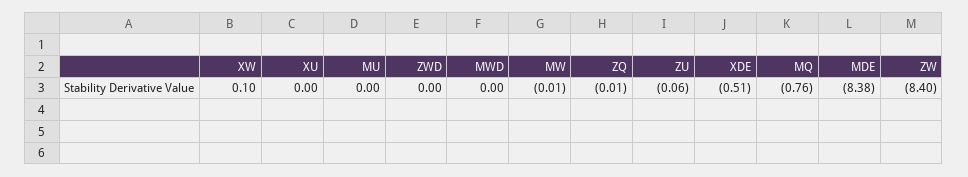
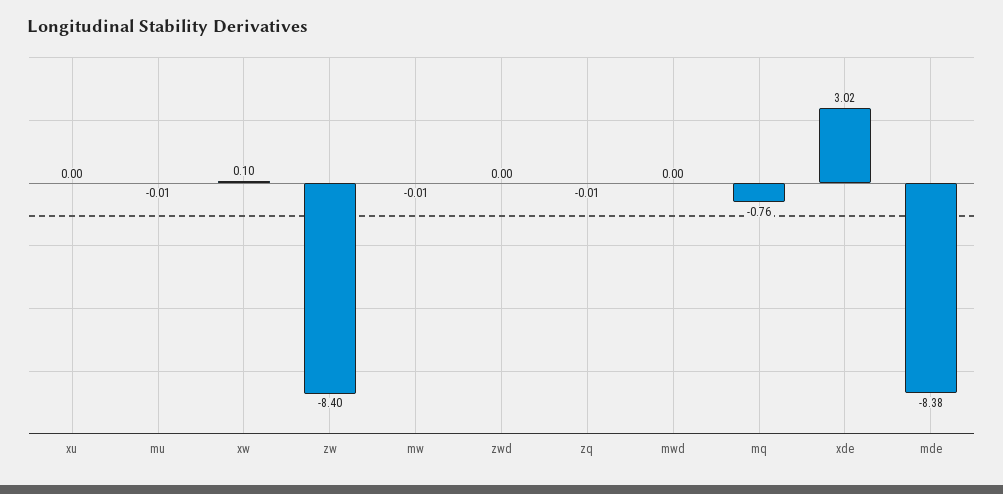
MU: 0 -> -0.01
ZU: -0.06 -> none
XDE: -0.51 -> 3.02

